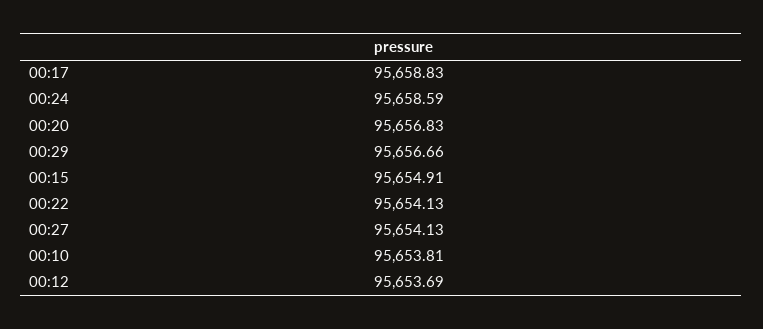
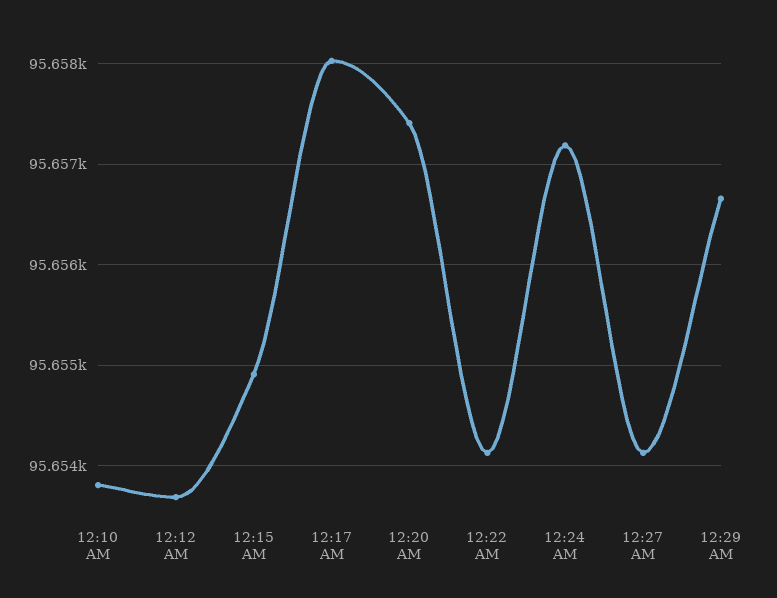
00:17: 95658.83 -> 95658
00:24: 95658.59 -> 95657.2
00:20: 95656.83 -> 95657.4

